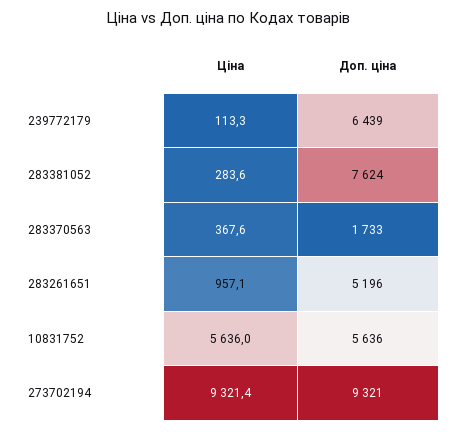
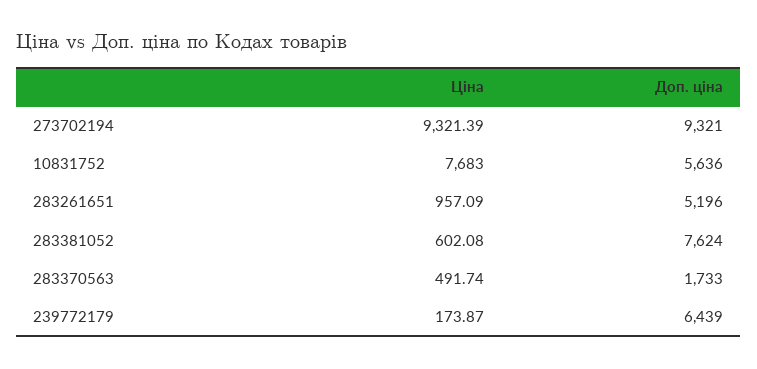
Ціна, 239772179: 113.3 -> 173.87
Ціна, 283381052: 283.6 -> 602.08
Ціна, 283370563: 367.6 -> 491.74
Ціна, 10831752: 5636 -> 7683

